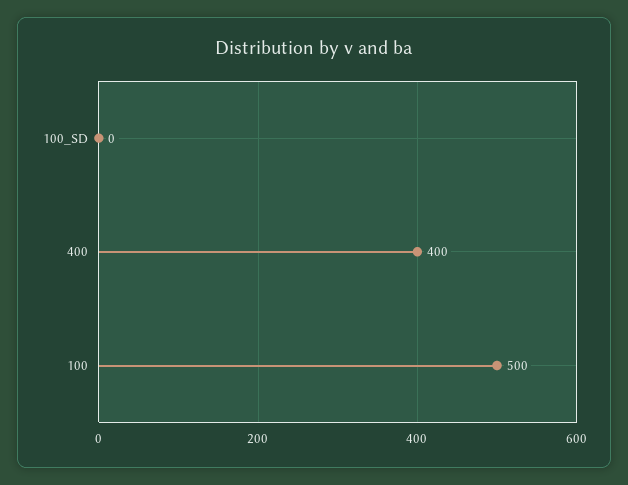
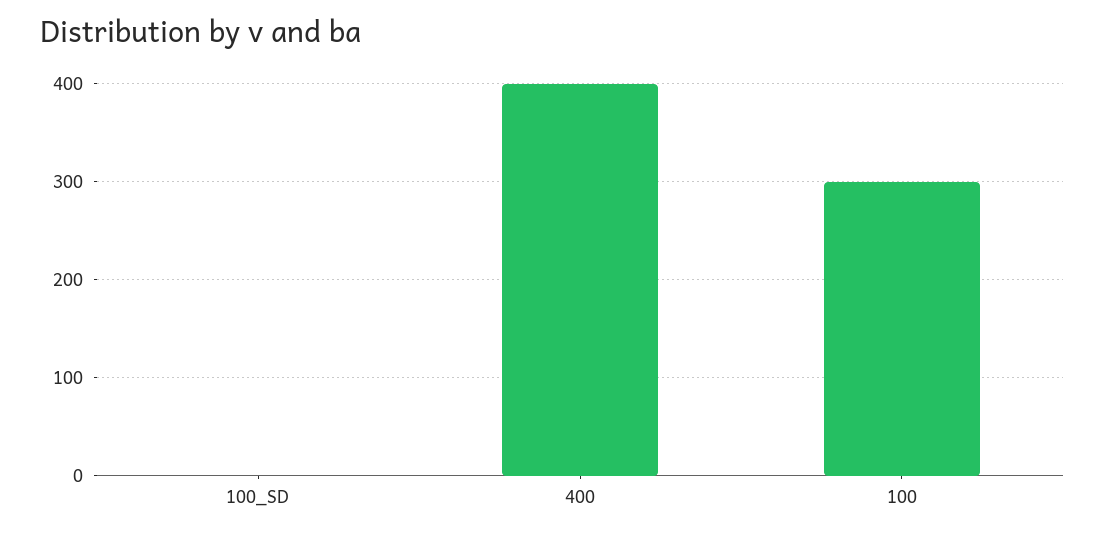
100: 500 -> 300

